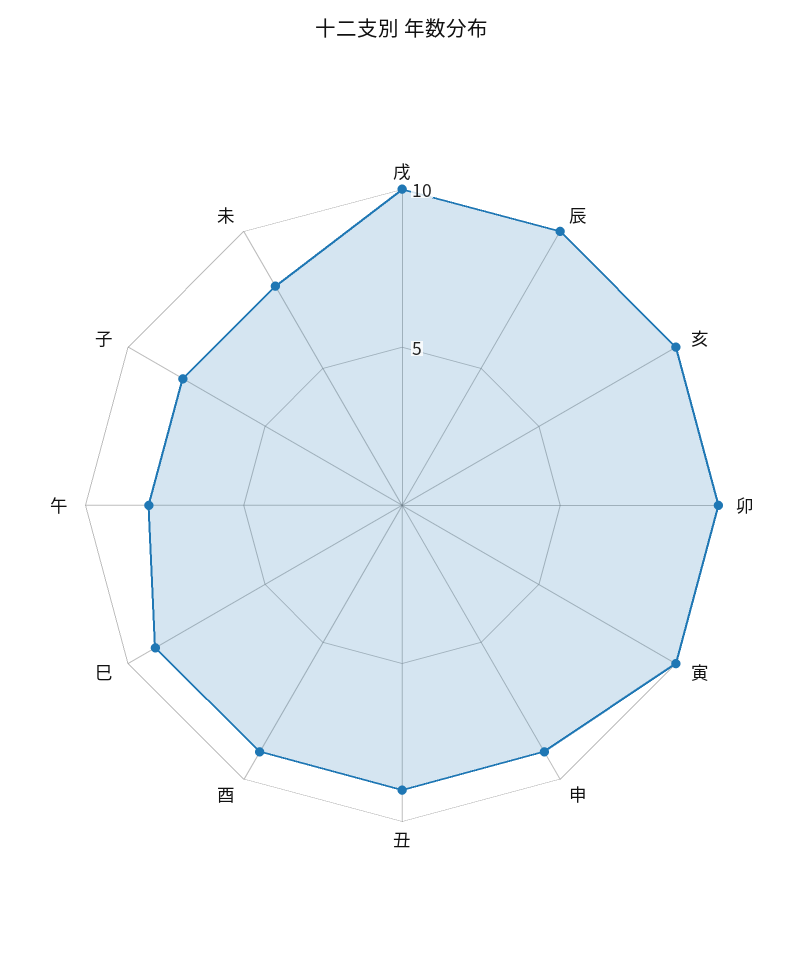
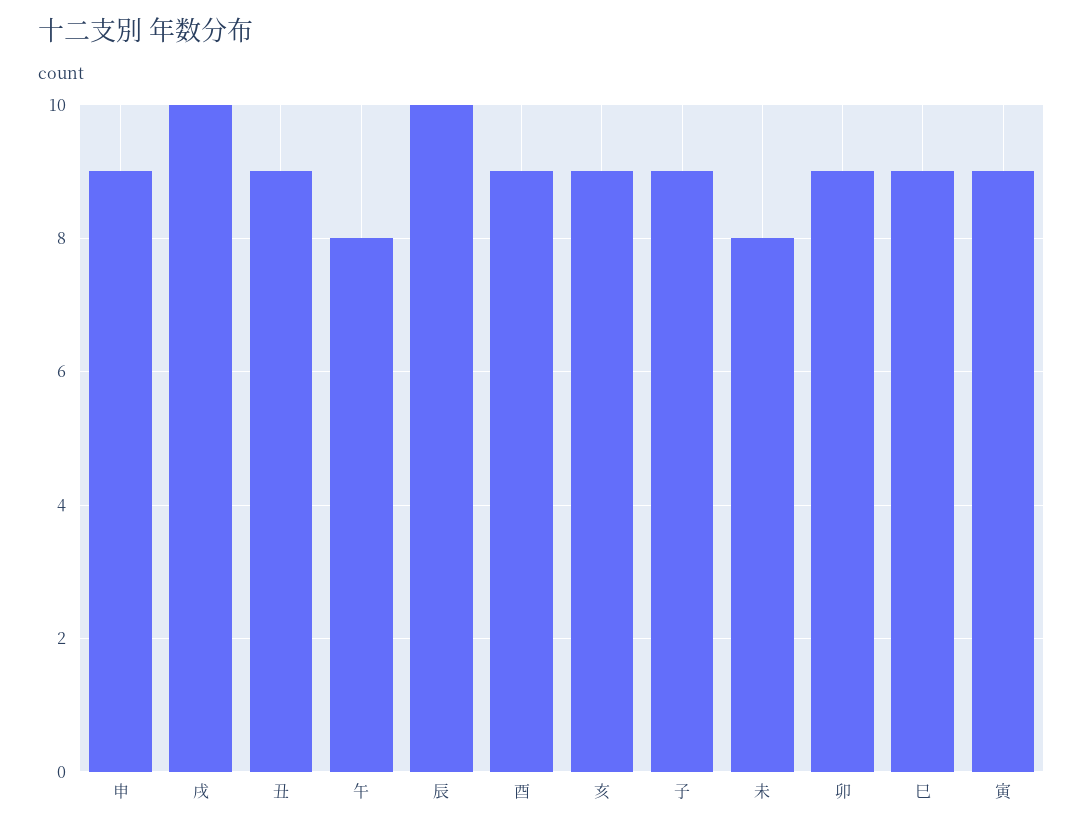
亥: 10 -> 9
卯: 10 -> 9
寅: 10 -> 9
子: 8 -> 9

